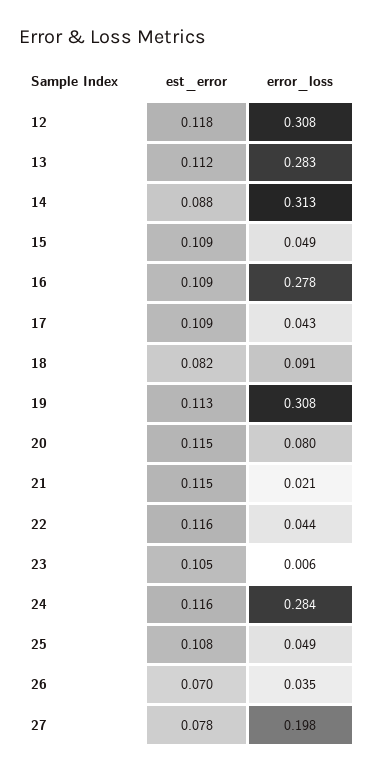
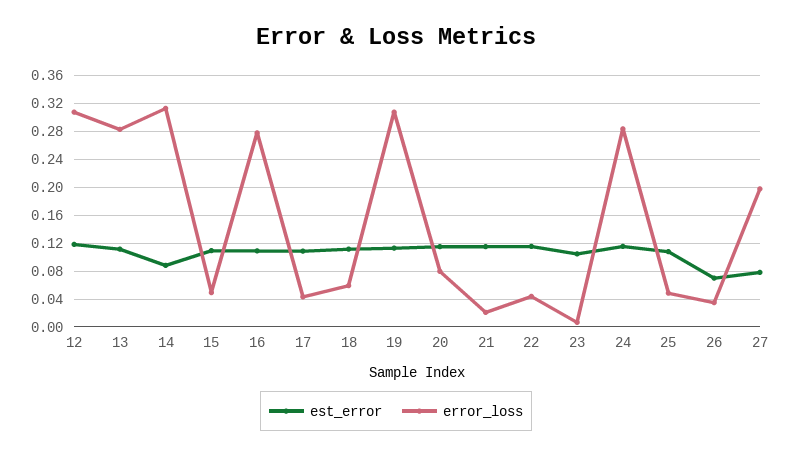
est_error, 18: 0.082 -> 0.11
error_loss, 18: 0.091 -> 0.06

